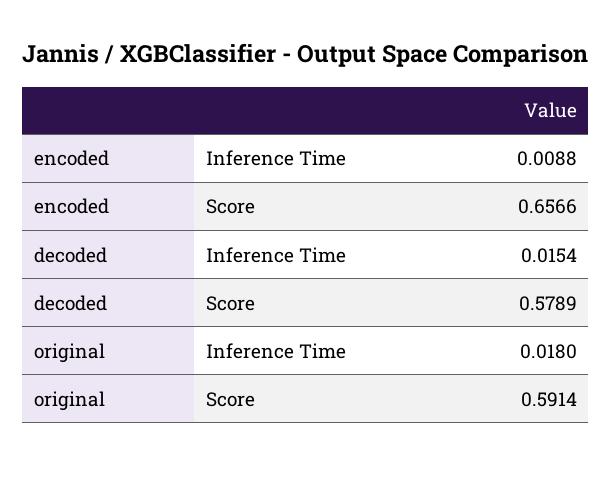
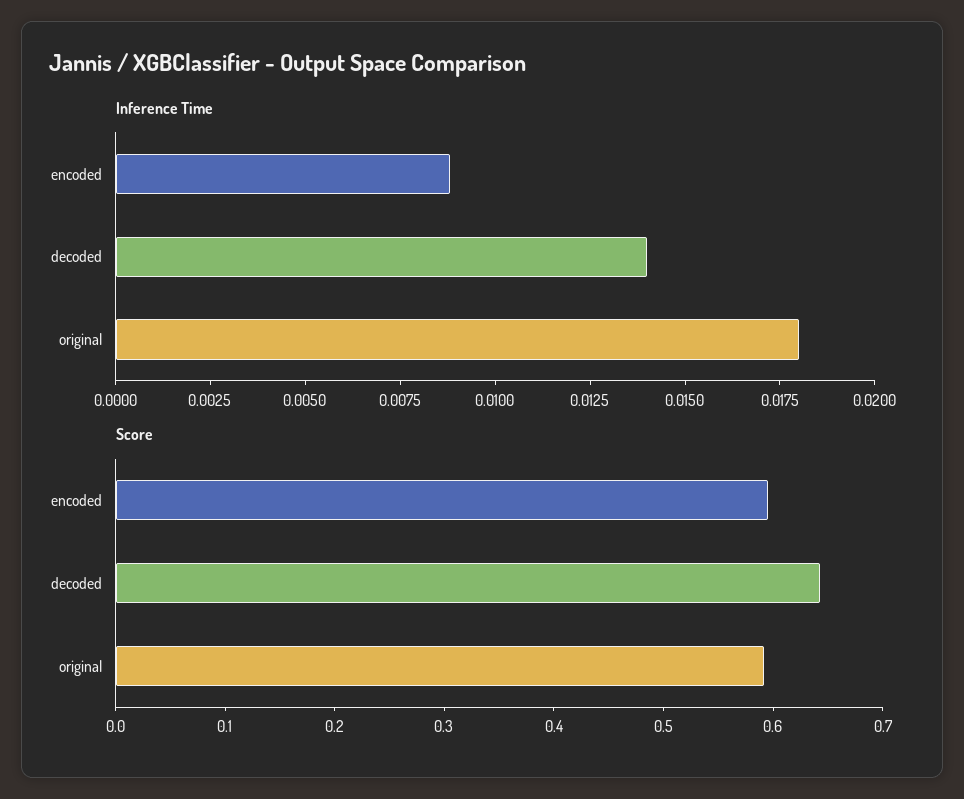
Score, encoded: 0.6566 -> 0.6
Inference Time, decoded: 0.0154 -> 0.014
Score, decoded: 0.5789 -> 0.64

